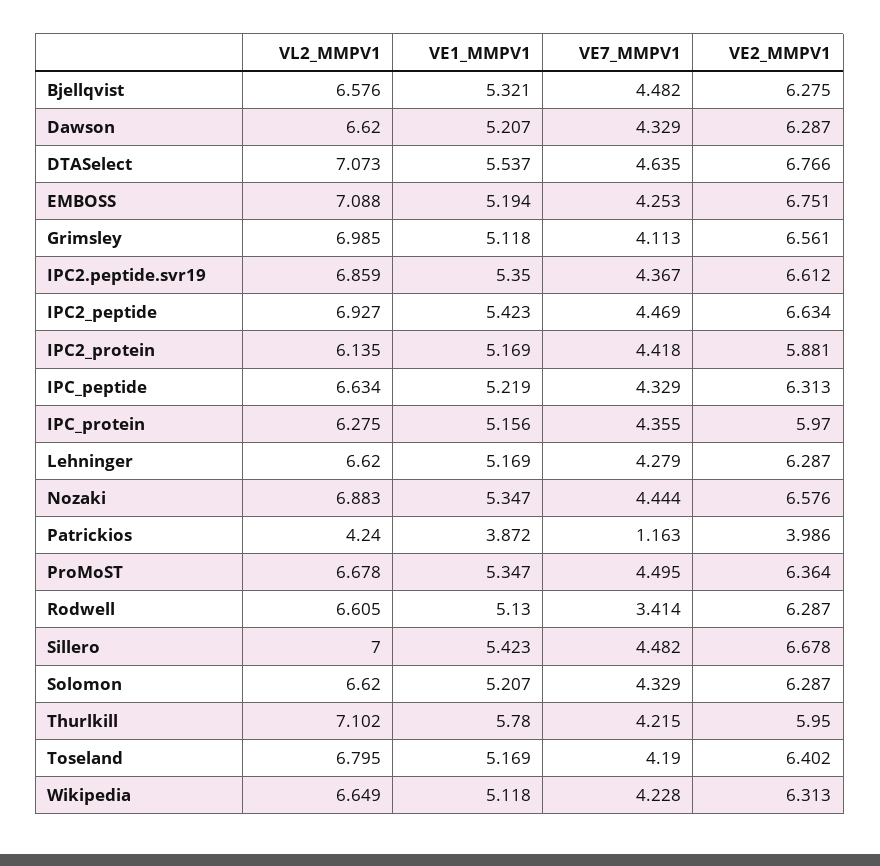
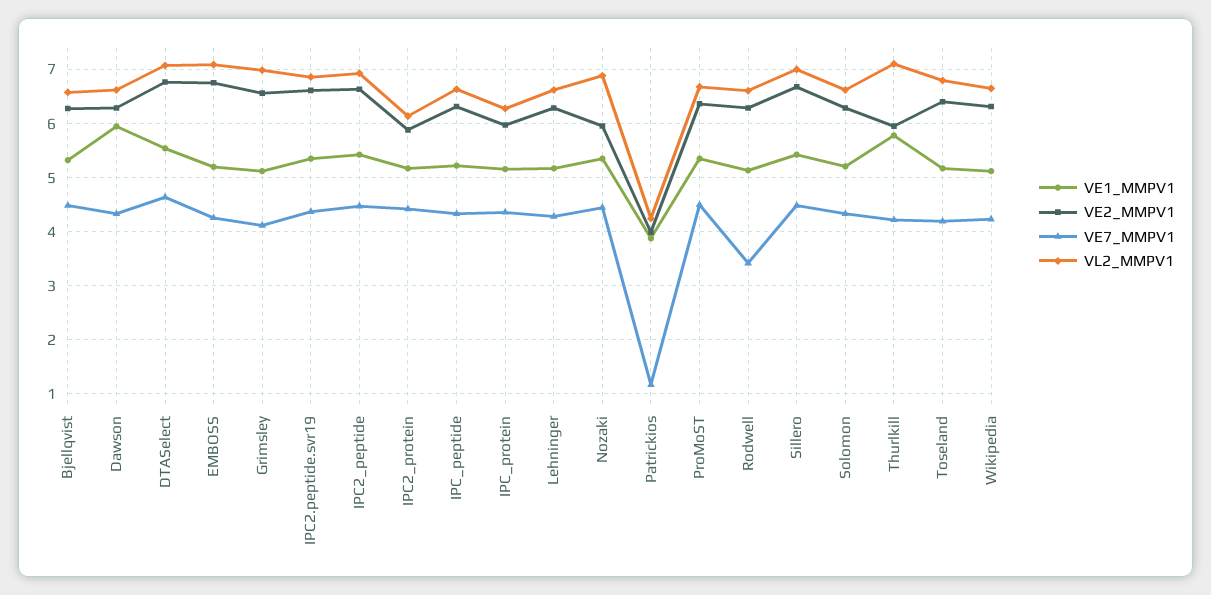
VE1_MMPV1, Dawson: 5.207 -> 6
VE2_MMPV1, Nozaki: 6.576 -> 6

